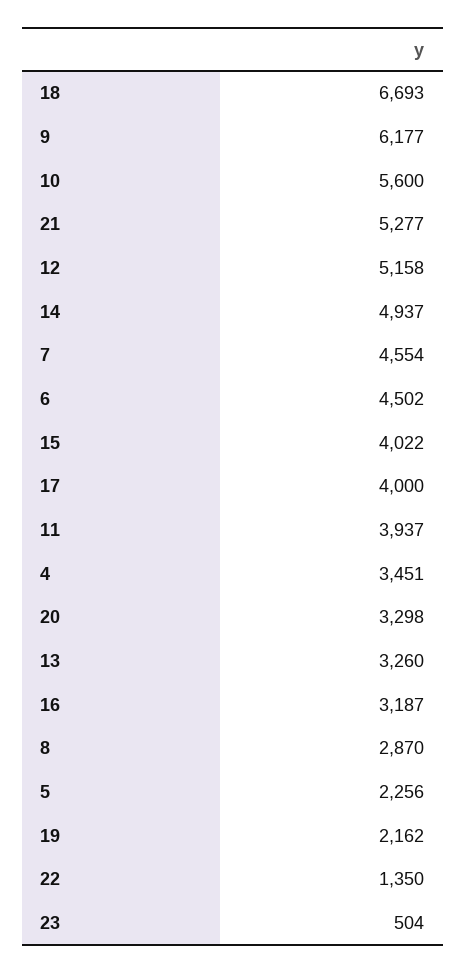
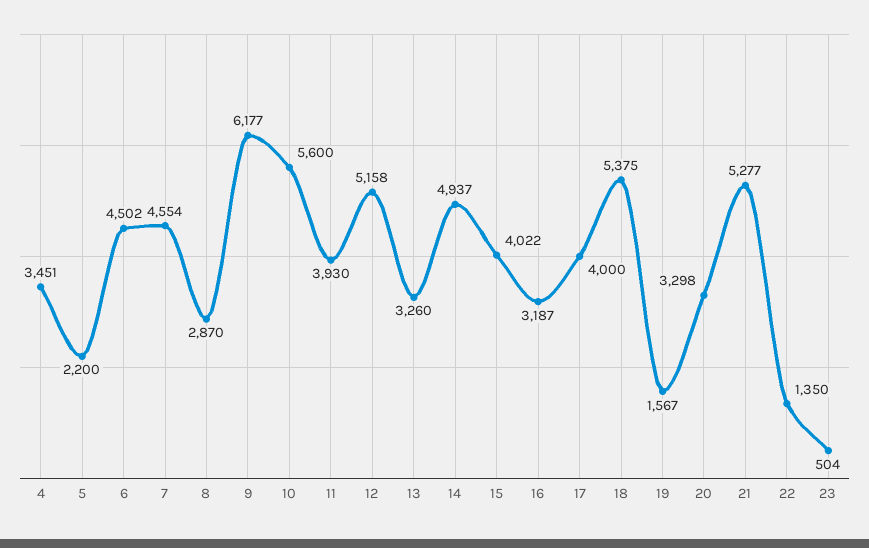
18: 6693 -> 5375
11: 3937 -> 3930
5: 2256 -> 2200
19: 2162 -> 1567

